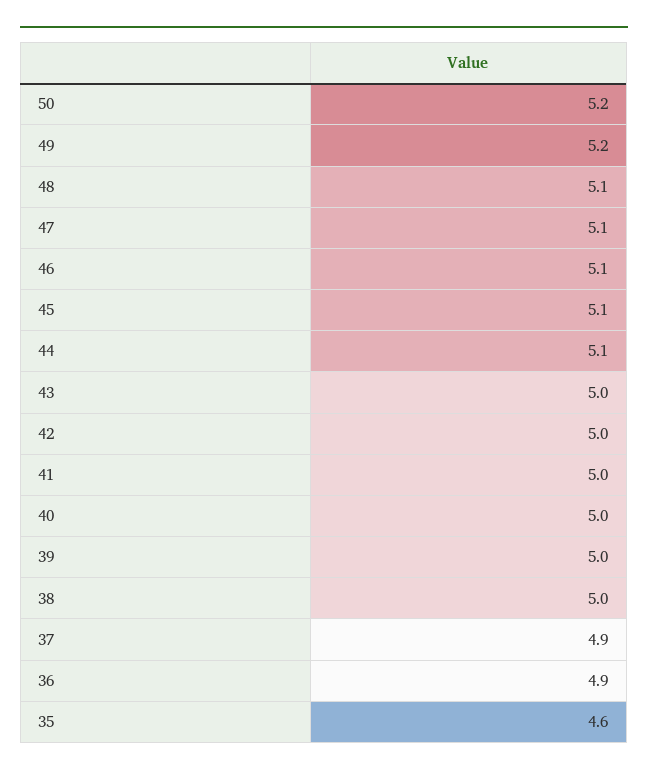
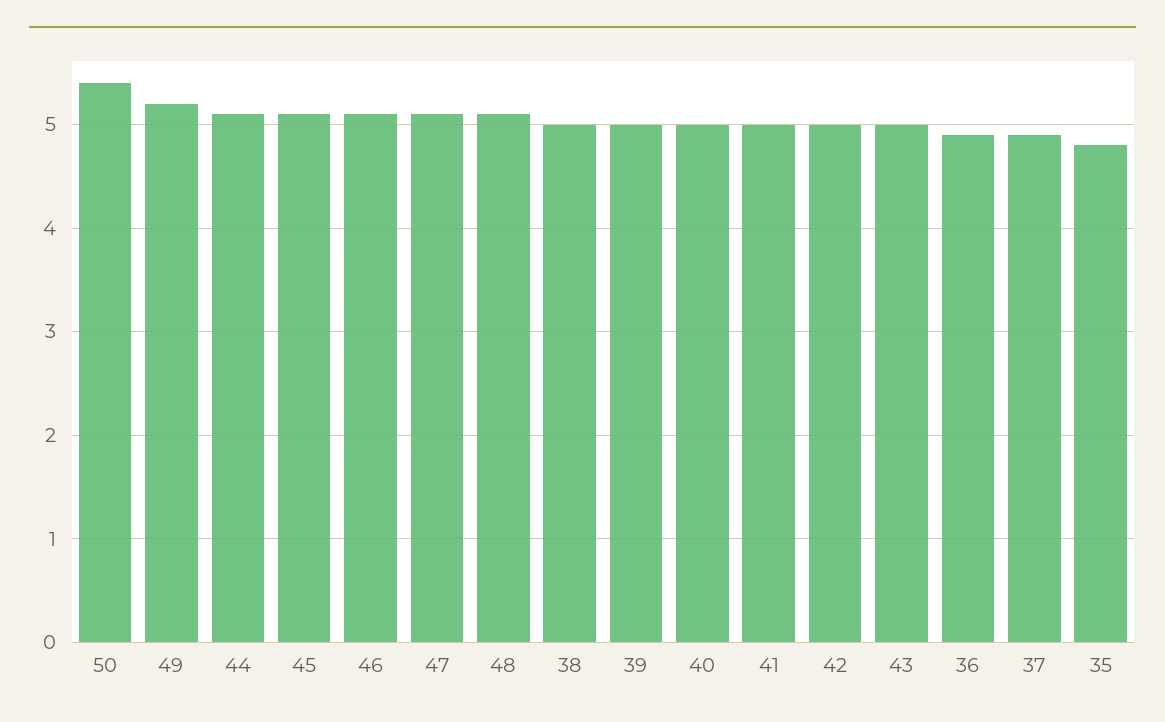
50: 5.2 -> 5.4
35: 4.6 -> 4.8

